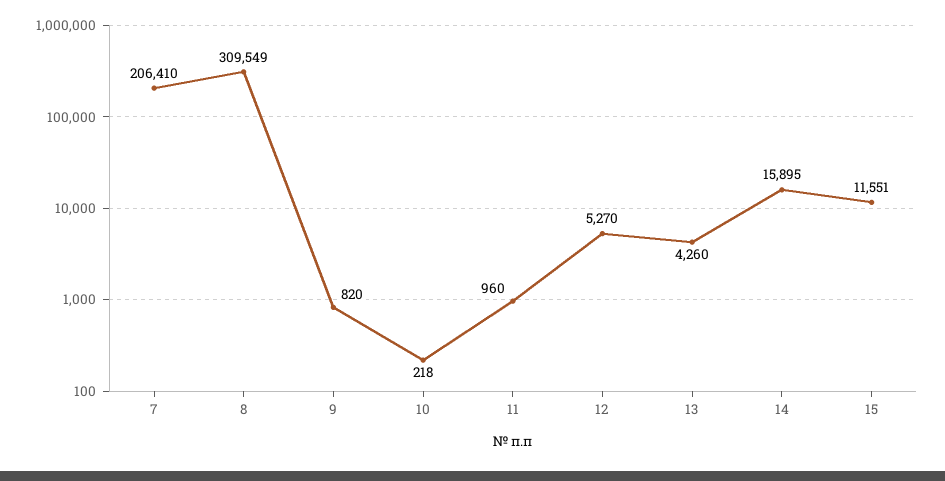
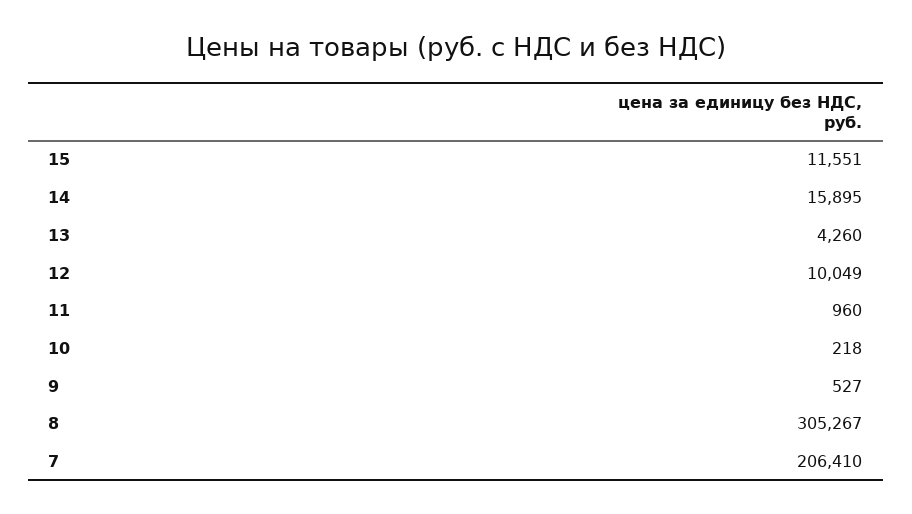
8: 309549 -> 305267
9: 820 -> 527
12: 5270 -> 10049

